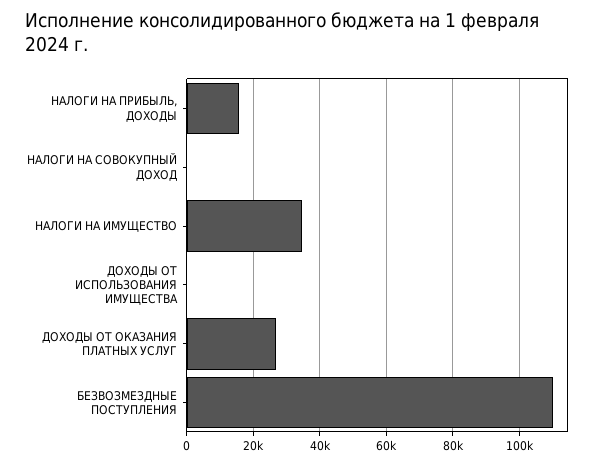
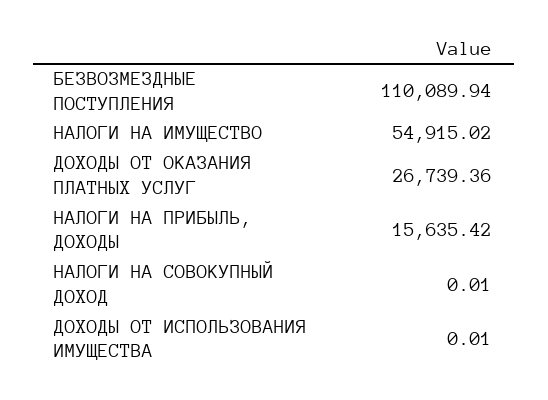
НАЛОГИ НА ИМУЩЕСТВО: 34000 -> 54915.02

